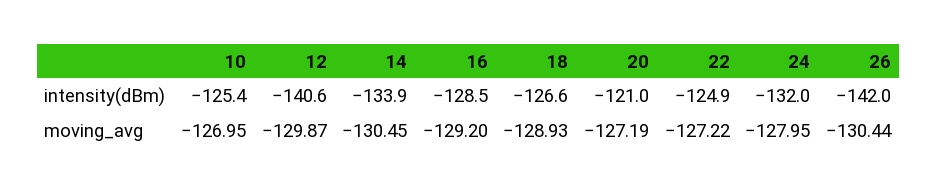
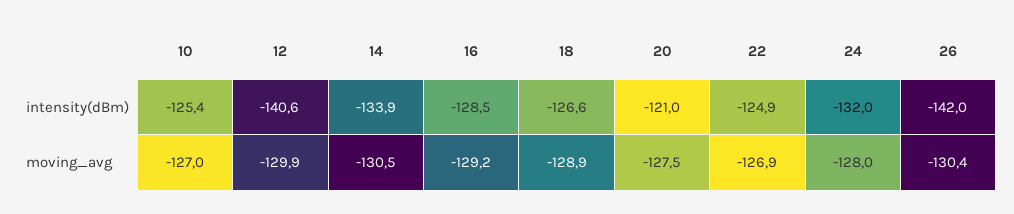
20, moving_avg: -127.19 -> -127.5
22, moving_avg: -127.22 -> -126.9

